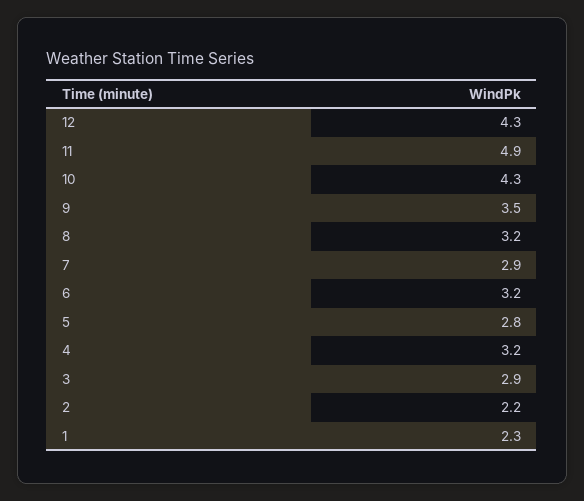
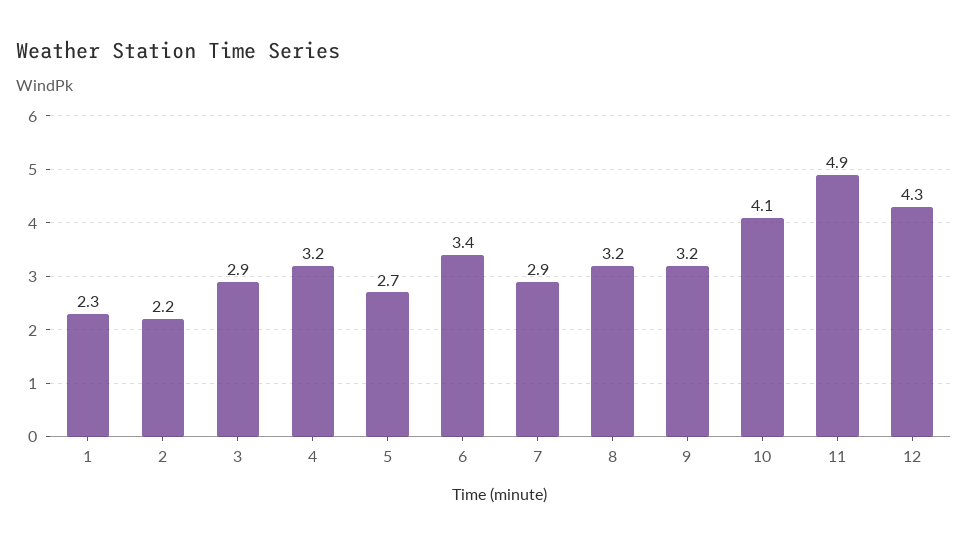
10: 4.3 -> 4.1
9: 3.5 -> 3.2
6: 3.2 -> 3.4
5: 2.8 -> 2.7

